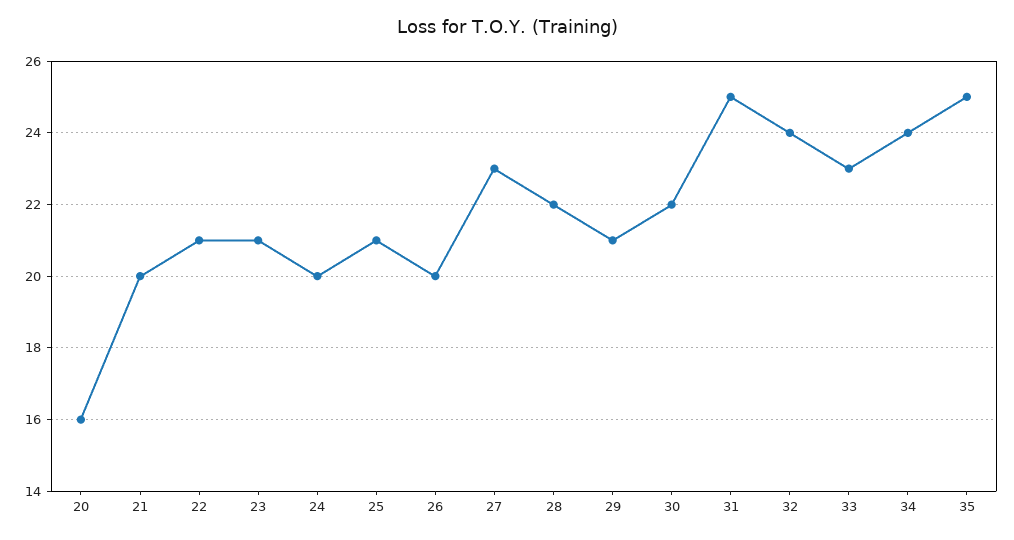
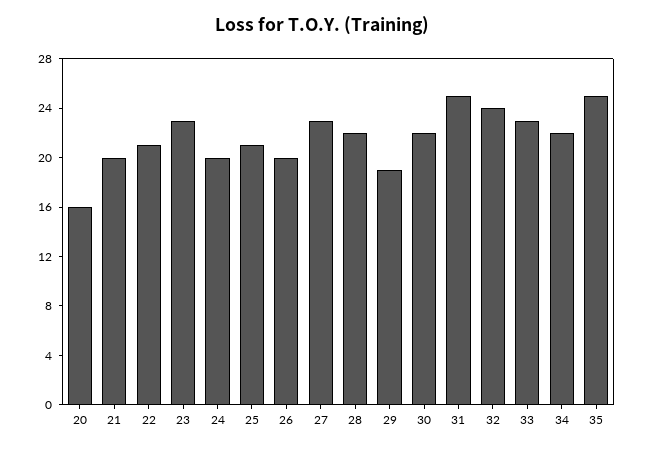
23: 21 -> 23
29: 21 -> 19
34: 24 -> 22

